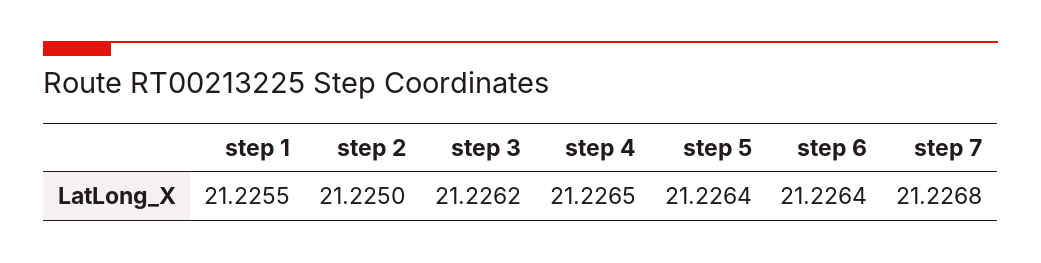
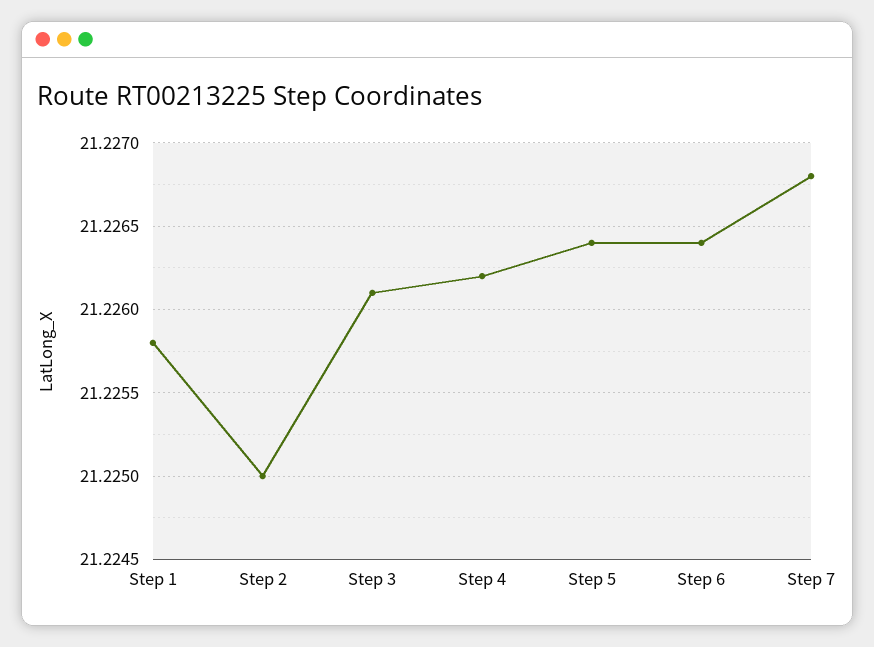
step 1: 21.2255 -> 21.2258
step 3: 21.2262 -> 21.2261
step 4: 21.2265 -> 21.2262

